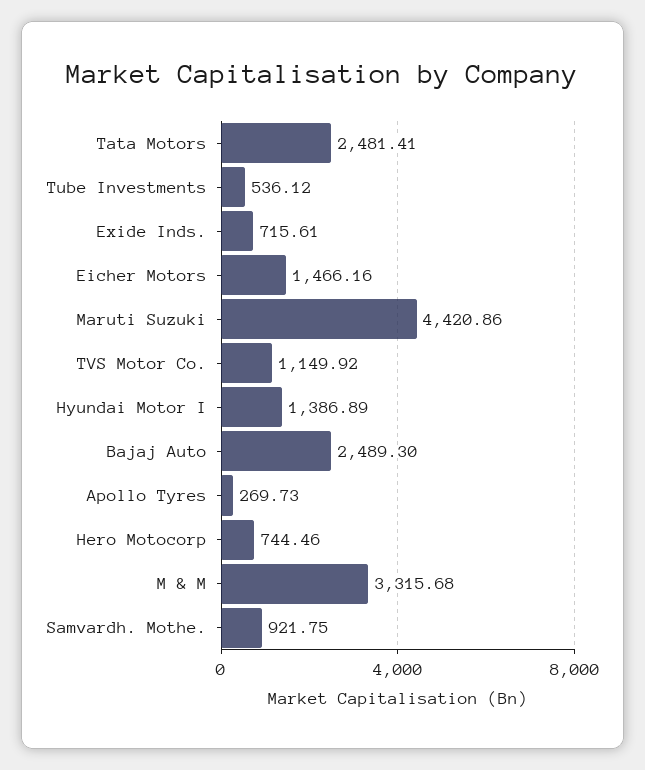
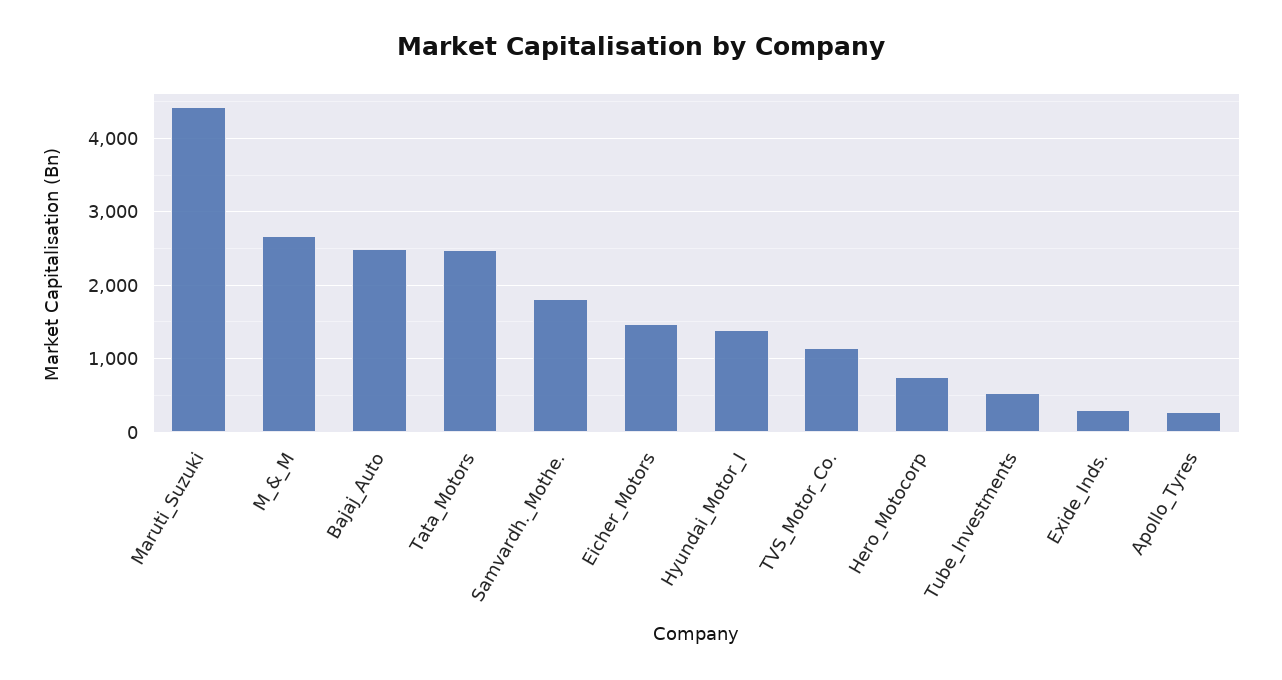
Exide Inds.: 715.61 -> 300
M & M: 3315.68 -> 2700
Samvardh. Mothe.: 921.75 -> 1800

